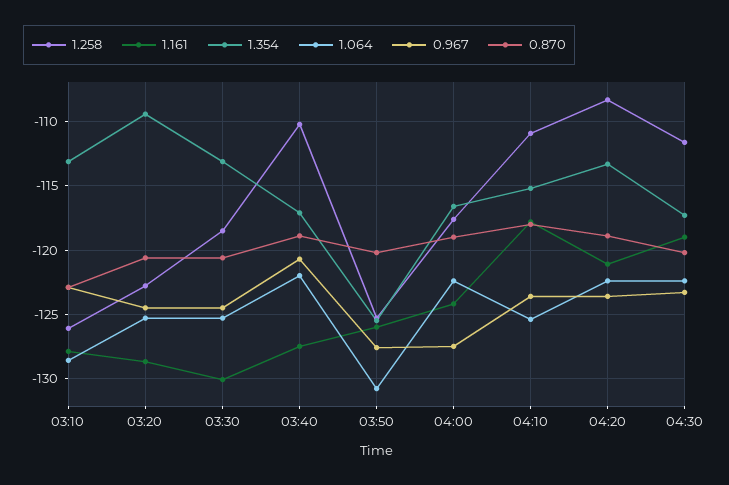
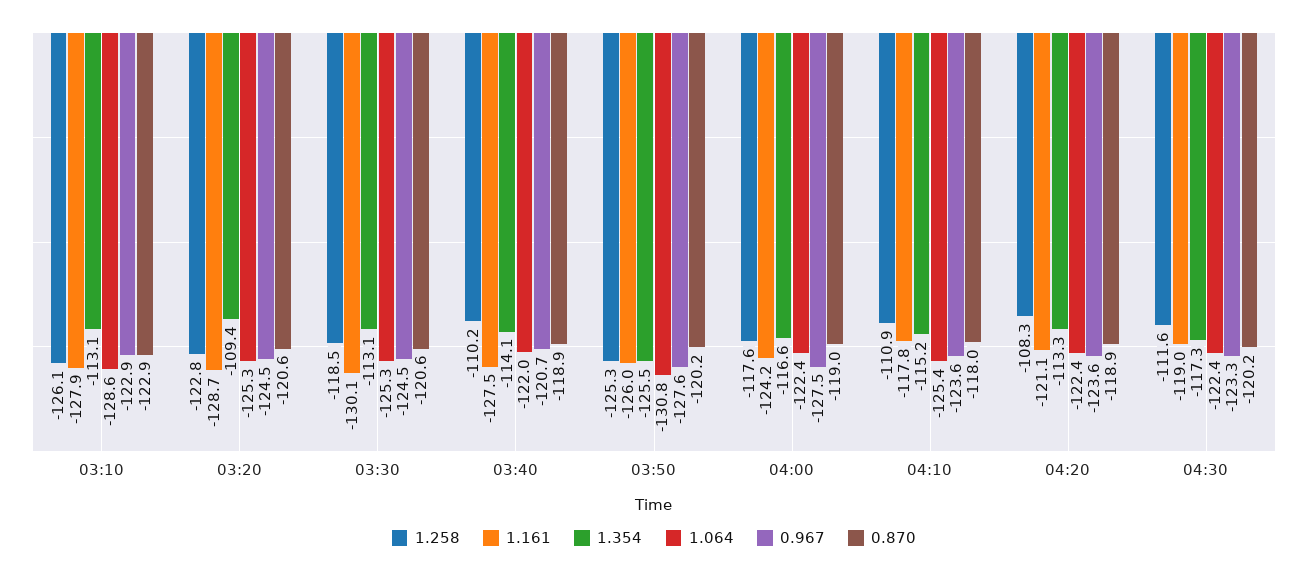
1.354, 03:40: -117 -> -114.1

